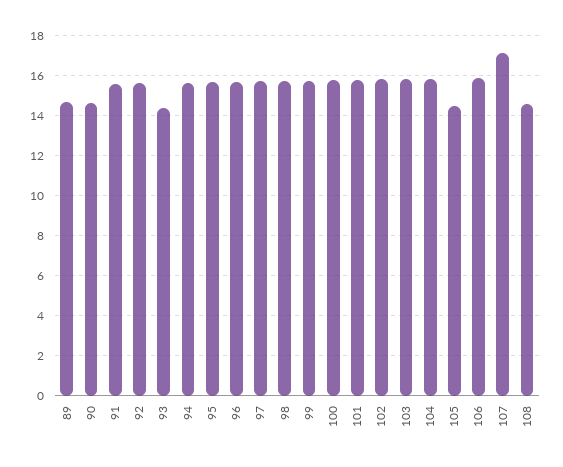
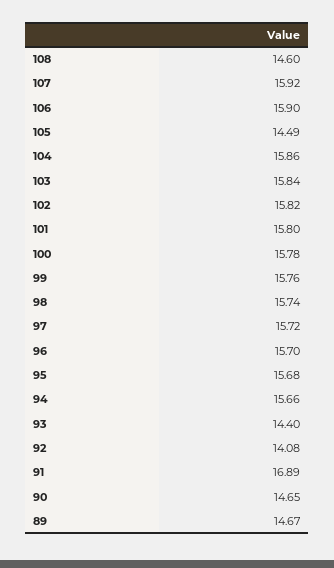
91: 15.5 -> 16.89
92: 15.5 -> 14.08
107: 17 -> 15.92

